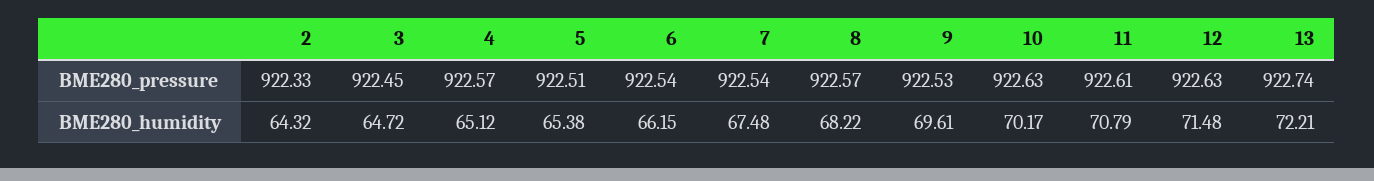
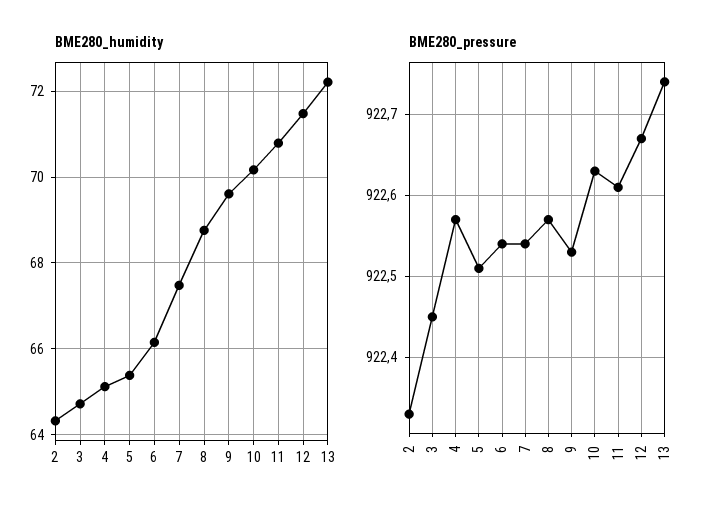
BME280_pressure, 12: 922.63 -> 922.67
BME280_humidity, 8: 68.22 -> 68.8

